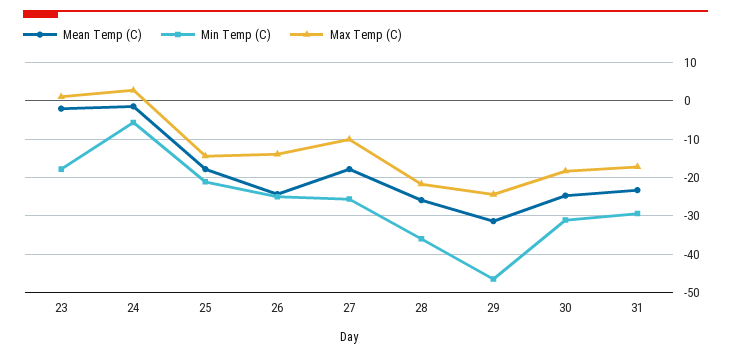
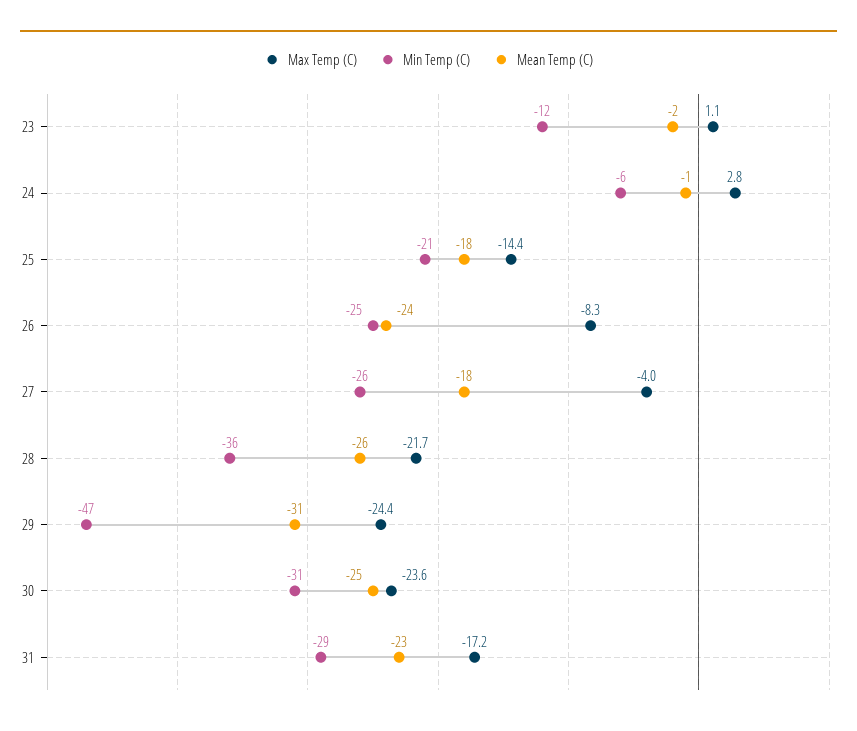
Min Temp (C), 23: -18 -> -12
Max Temp (C), 26: -14 -> -8.3
Max Temp (C), 27: -10 -> -4
Max Temp (C), 30: -18 -> -23.6

